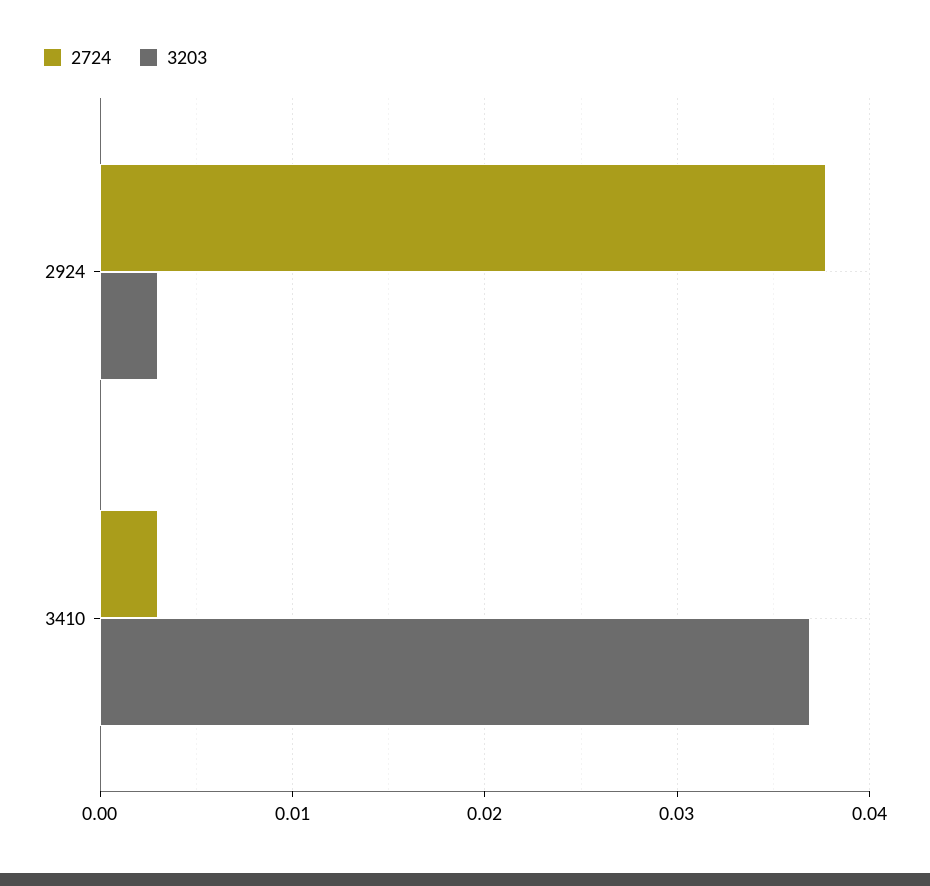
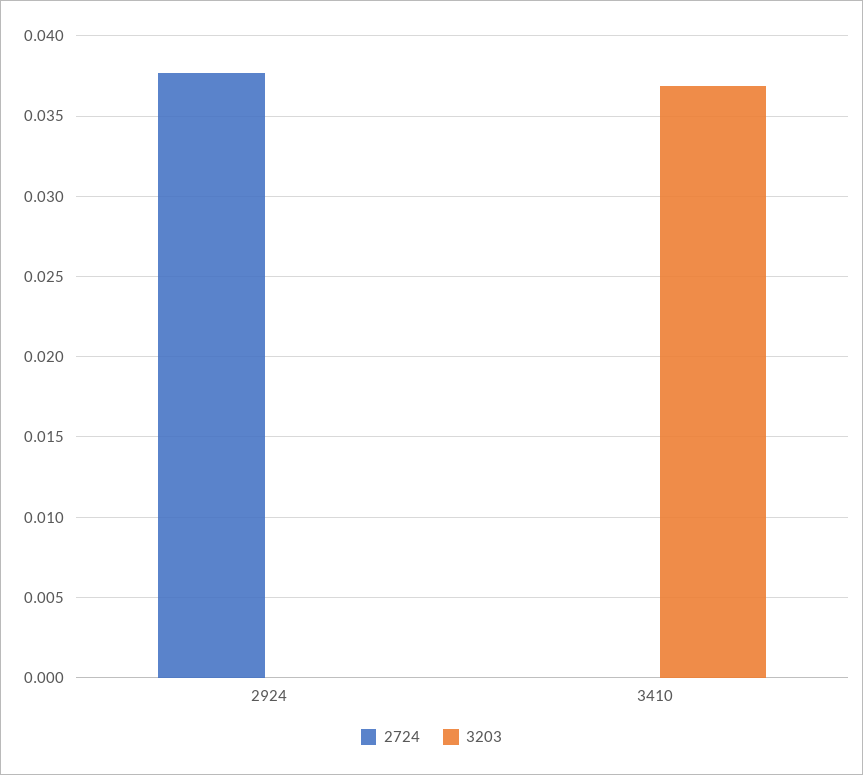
3203, 2924: 0.003 -> 0
2724, 3410: 0.003 -> 0

